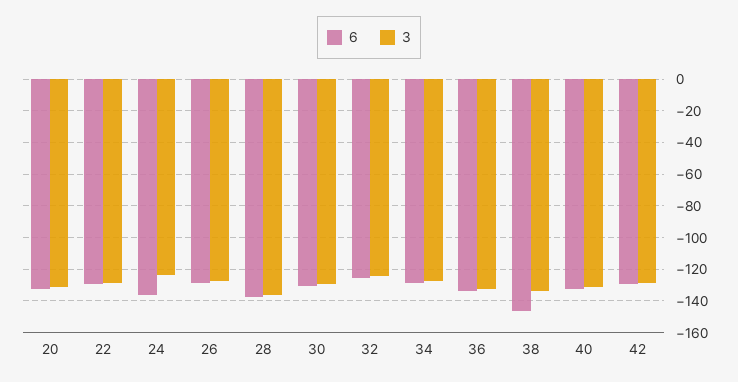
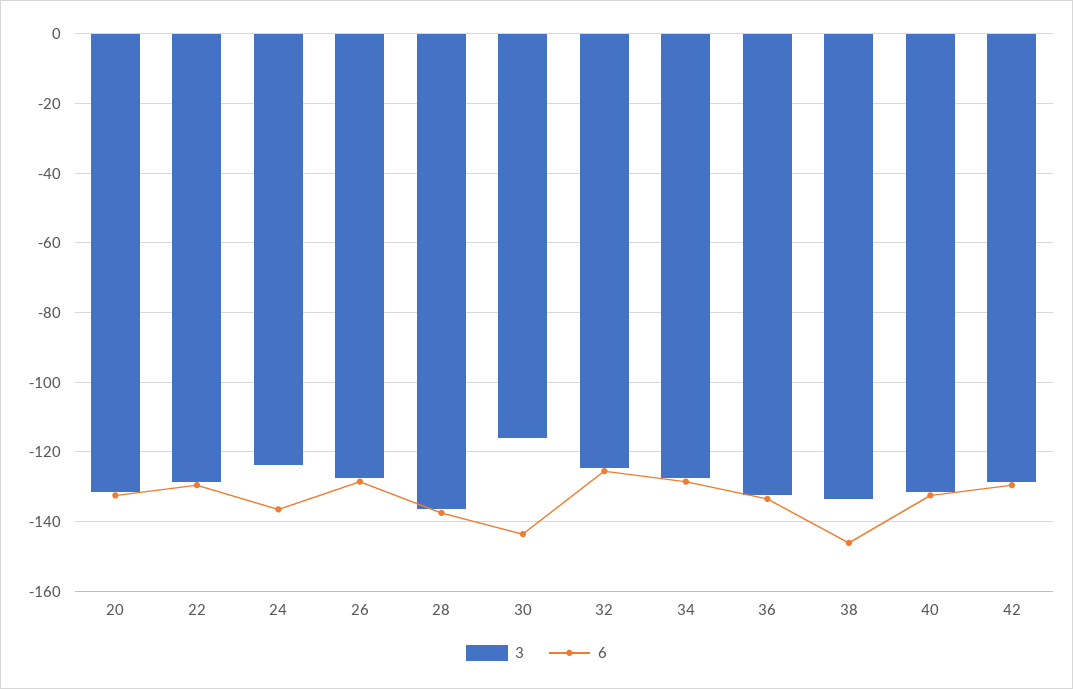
6, 30: -130 -> -144
3, 30: -130 -> -116

